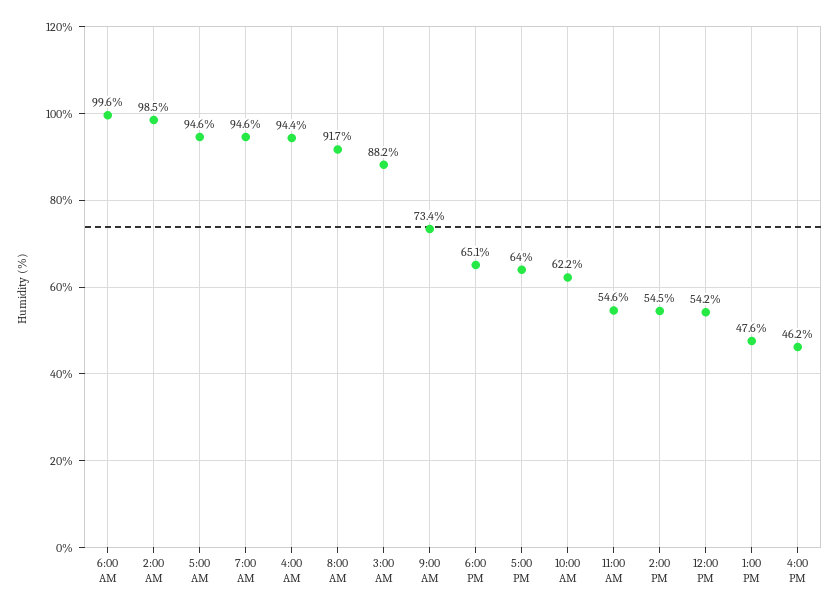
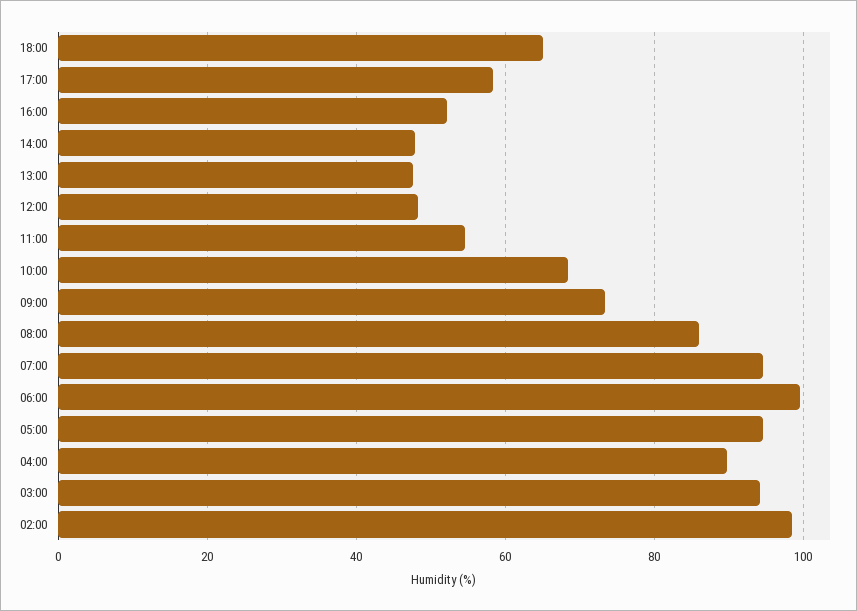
4:00 AM: 94.4 -> 90
8:00 AM: 91.7 -> 86
3:00 AM: 88.2 -> 94
5:00 PM: 64 -> 58
10:00 AM: 62.2 -> 68
2:00 PM: 54.5 -> 48
12:00 PM: 54.2 -> 48
4:00 PM: 46.2 -> 52

